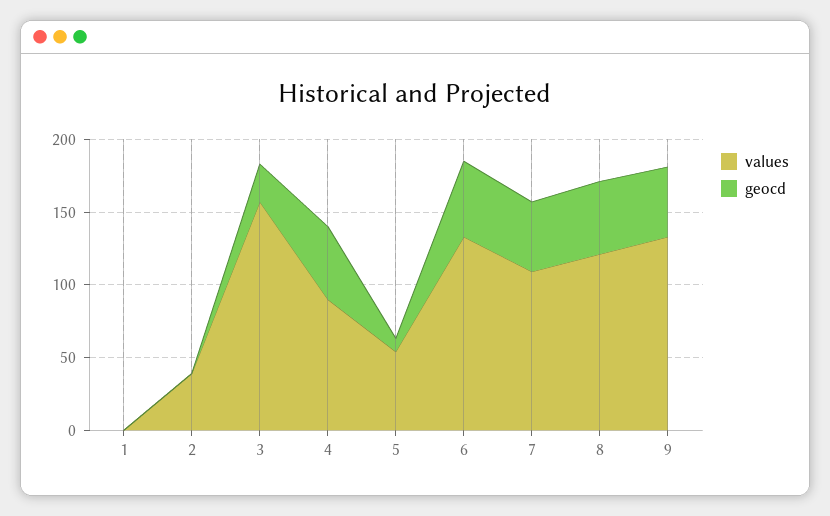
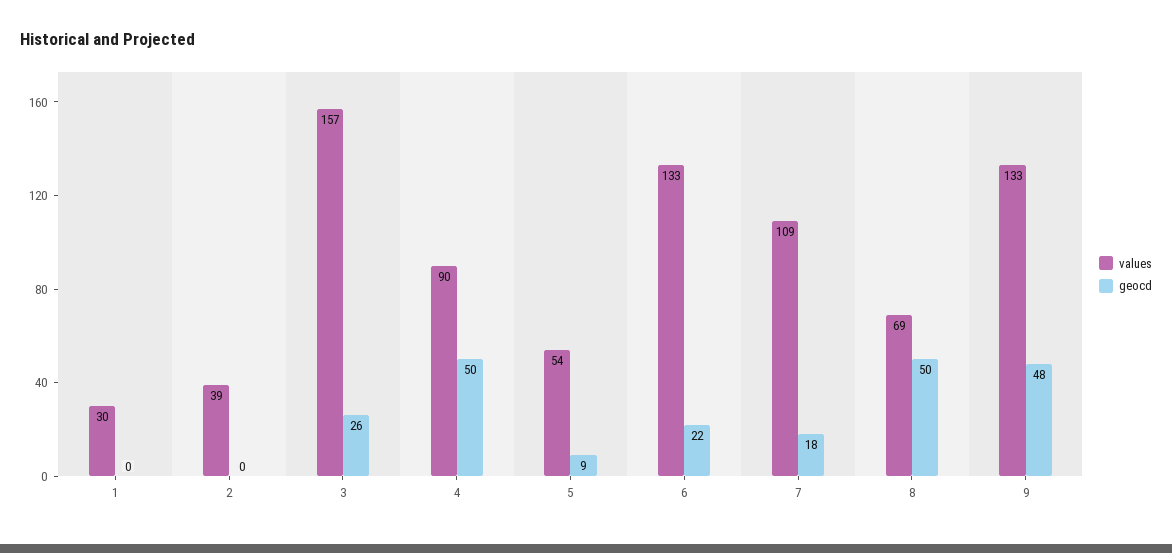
values, 1: 0 -> 30
geocd, 6: 50 -> 22
geocd, 7: 50 -> 18
values, 8: 120 -> 69

